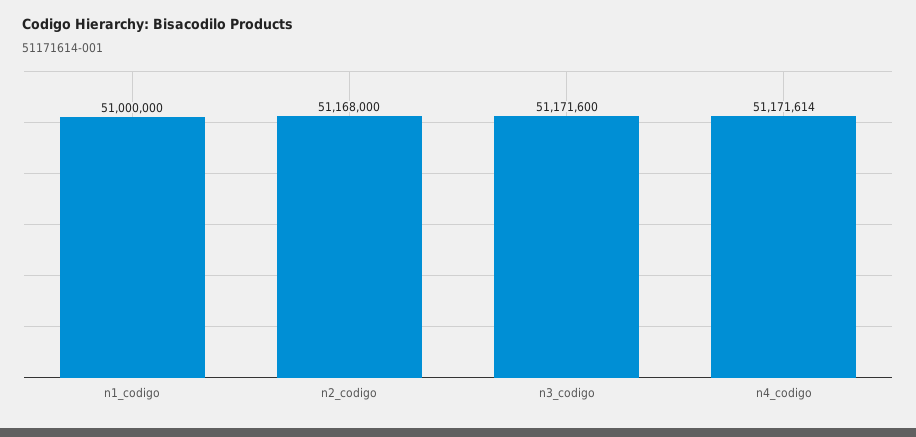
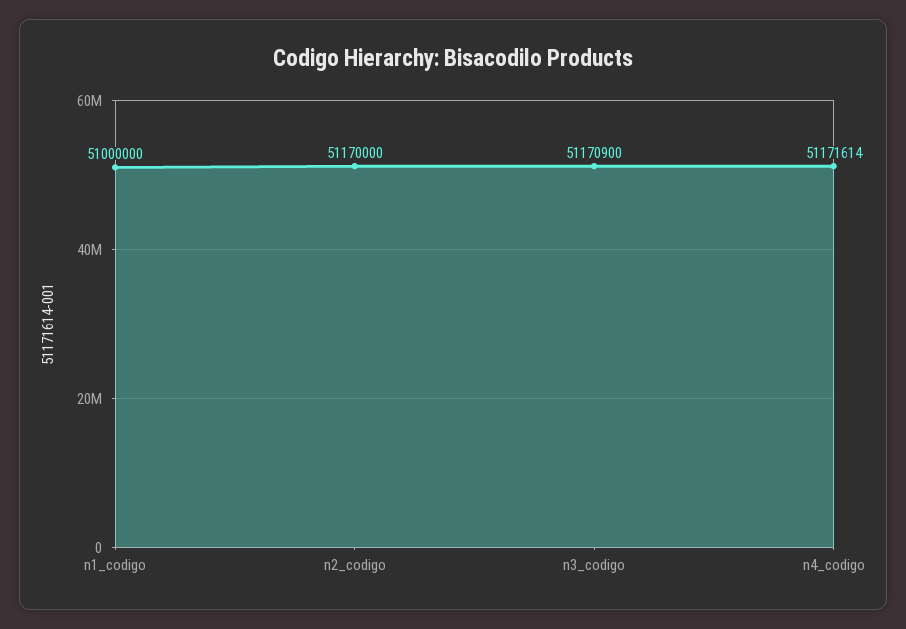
n2_codigo: 51168000 -> 51170000
n3_codigo: 51171600 -> 51170900

